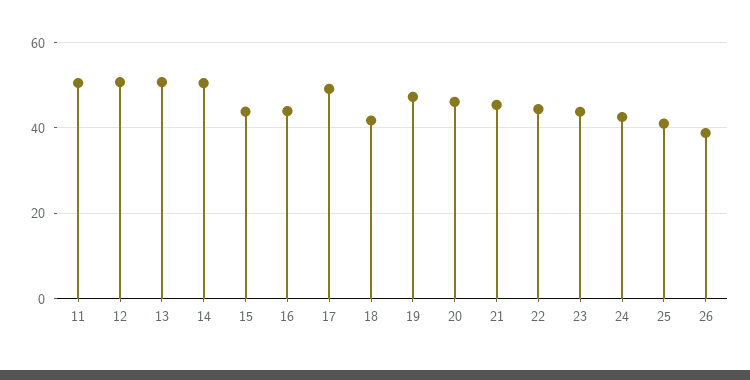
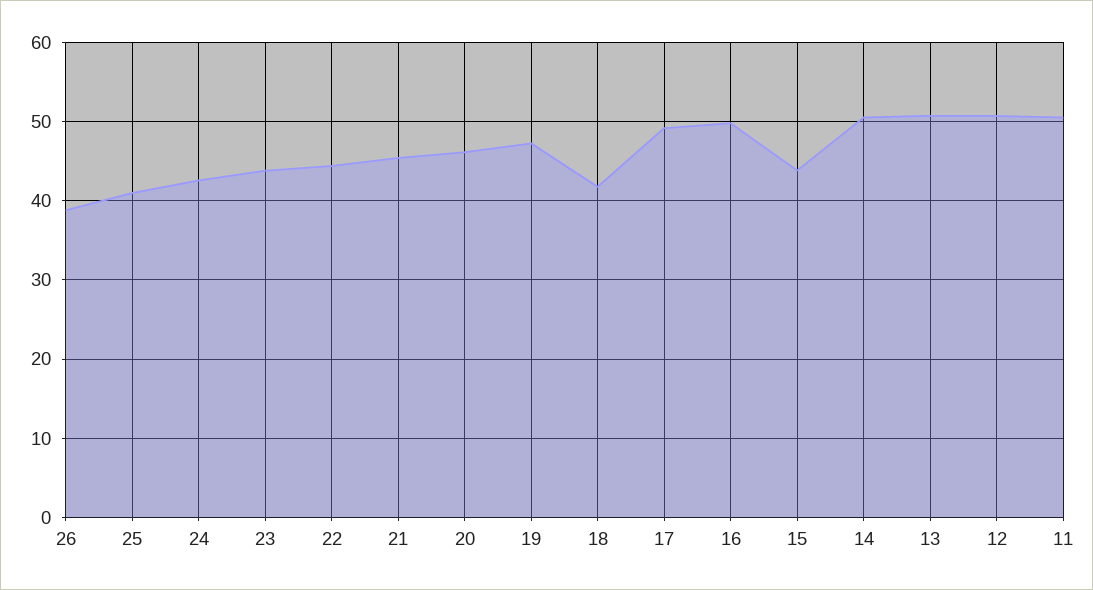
16: 44 -> 50

